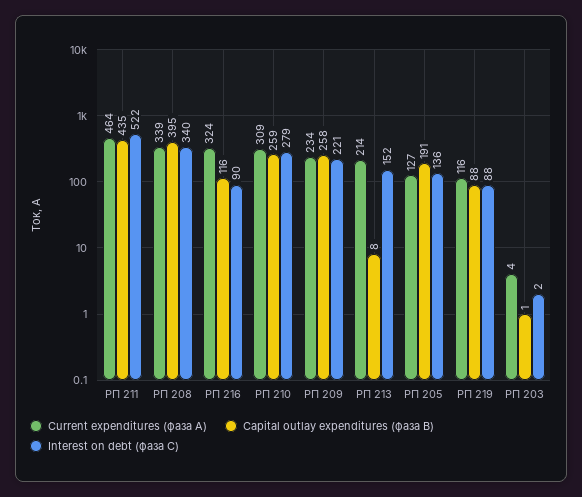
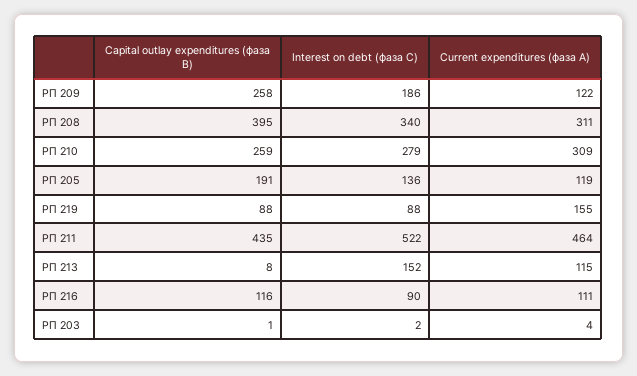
Current expenditures (фаза А), РП 208: 339 -> 311
Current expenditures (фаза А), РП 216: 324 -> 111
Current expenditures (фаза А), РП 209: 234 -> 122
Interest on debt (фаза С), РП 209: 221 -> 186
Current expenditures (фаза А), РП 213: 214 -> 115
Current expenditures (фаза А), РП 205: 127 -> 119
Current expenditures (фаза А), РП 219: 116 -> 155

